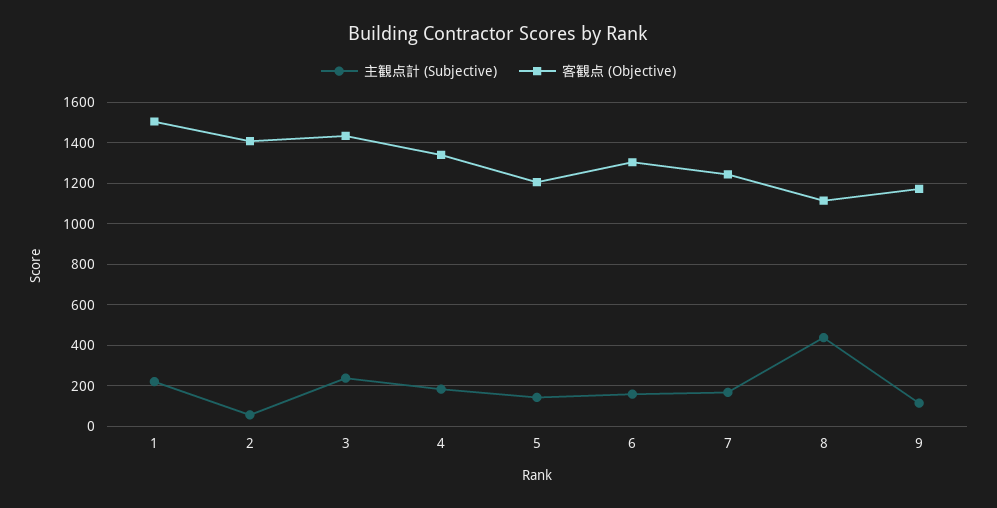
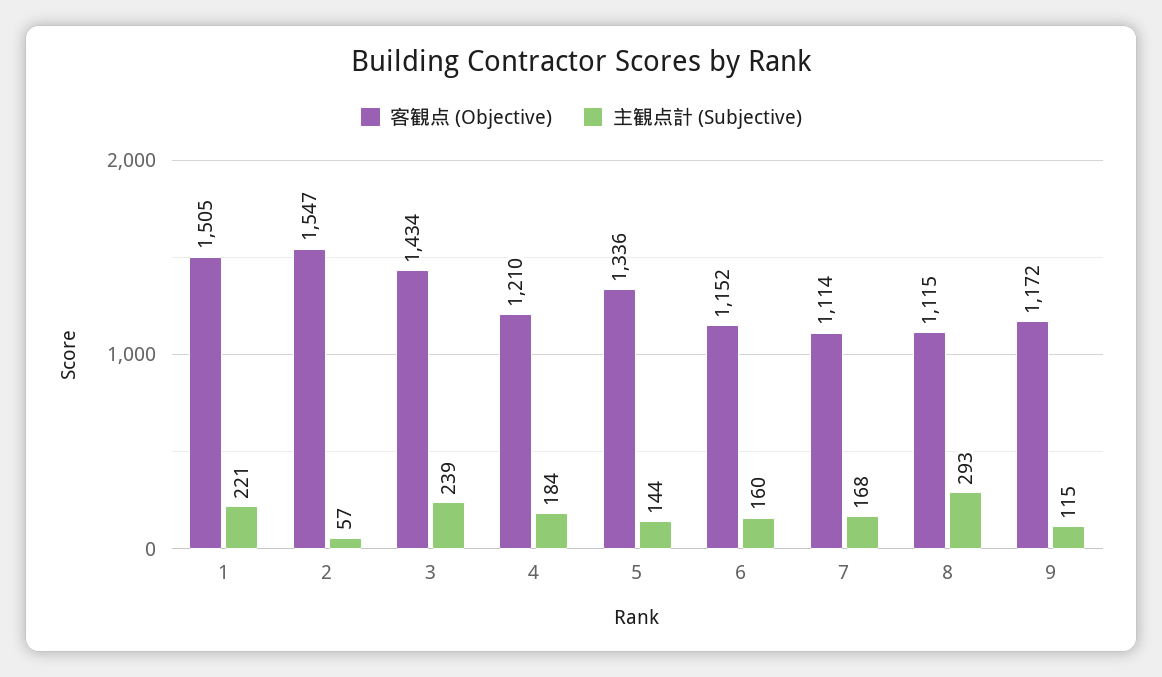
客観点 (Objective), 2: 1400 -> 1547
客観点 (Objective), 4: 1350 -> 1210
客観点 (Objective), 5: 1200 -> 1336
客観点 (Objective), 6: 1300 -> 1152
客観点 (Objective), 7: 1250 -> 1114
主観点計 (Subjective), 8: 450 -> 293

